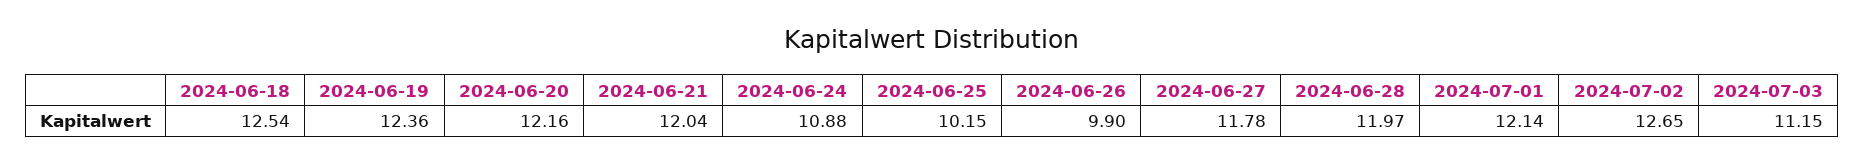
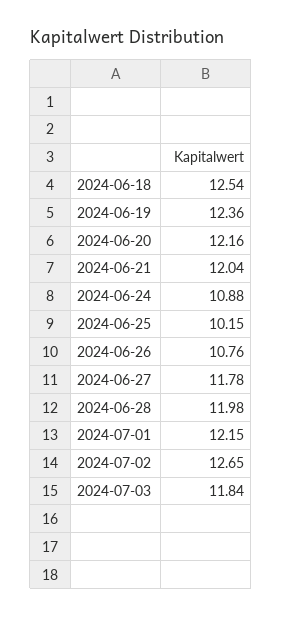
2024-06-26: 9.9 -> 10.76
2024-06-28: 11.97 -> 11.98
2024-07-01: 12.14 -> 12.15
2024-07-03: 11.15 -> 11.84

